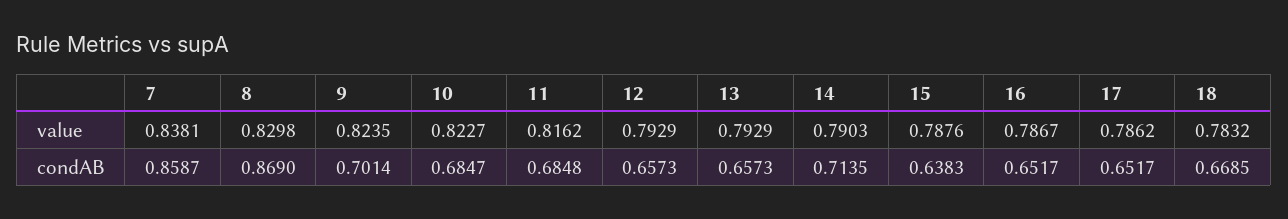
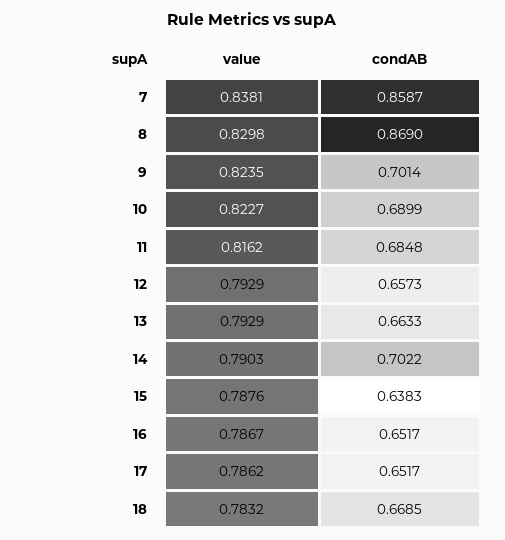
10, condAB: 0.6847 -> 0.6899
13, condAB: 0.6573 -> 0.6633
14, condAB: 0.7135 -> 0.7022

